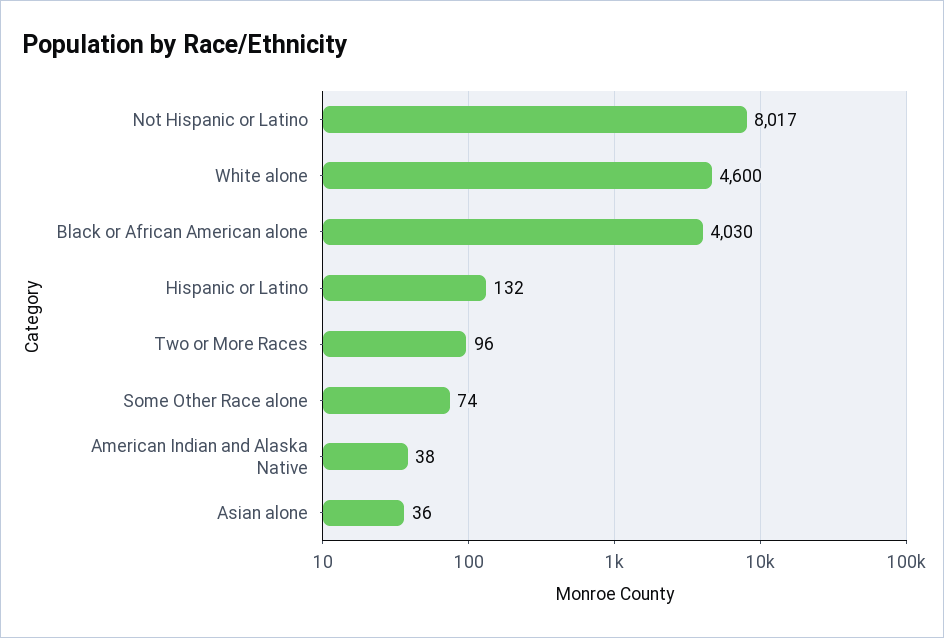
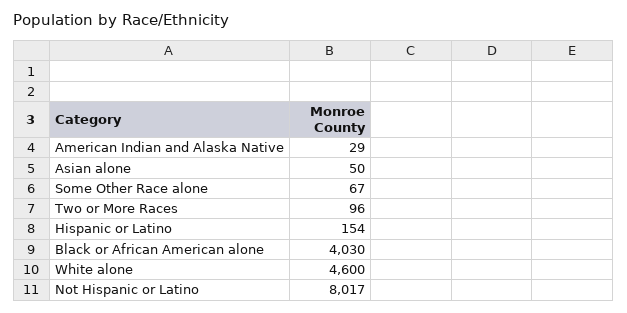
Hispanic or Latino: 132 -> 154
Some Other Race alone: 74 -> 67
American Indian and Alaska Native: 38 -> 29
Asian alone: 36 -> 50

